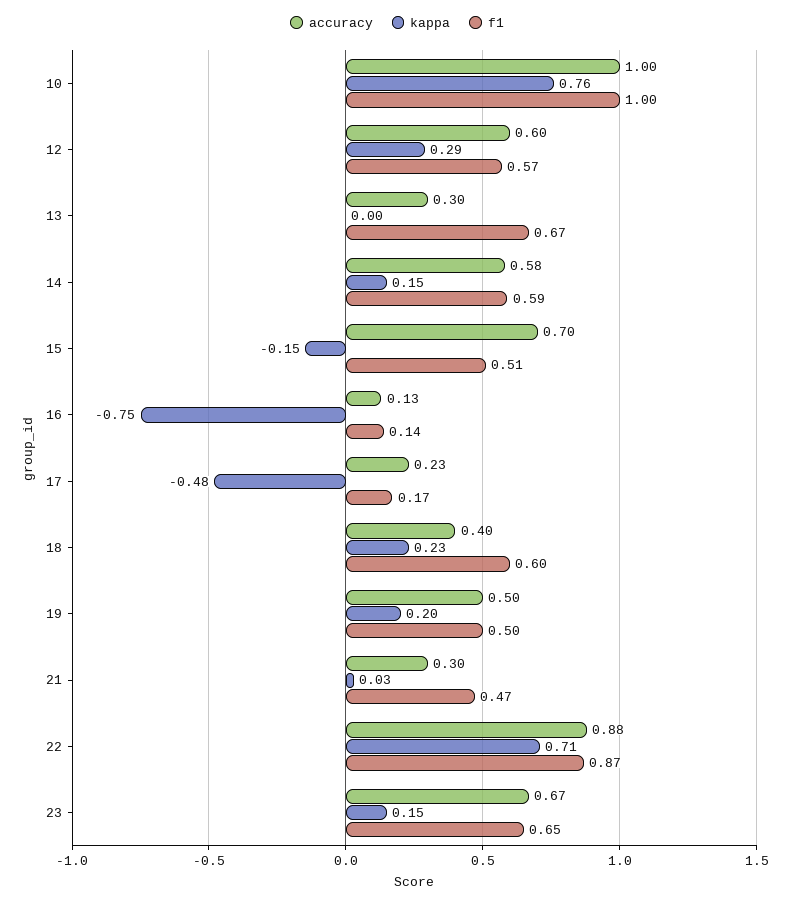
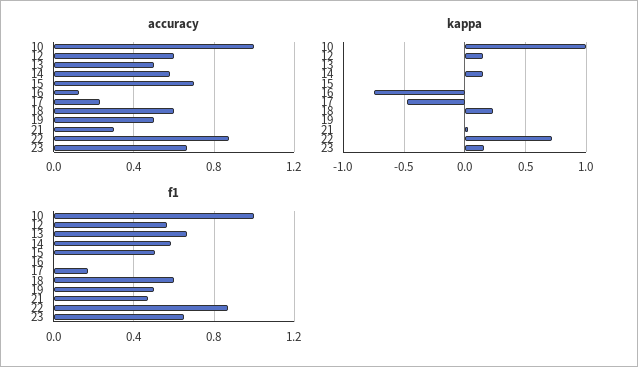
kappa, 10: 0.76 -> 1
kappa, 12: 0.29 -> 0.15
accuracy, 13: 0.3 -> 0.5
kappa, 15: -0.15 -> 0
f1, 16: 0.14 -> 0
accuracy, 18: 0.4 -> 0.6
kappa, 19: 0.2 -> 0

